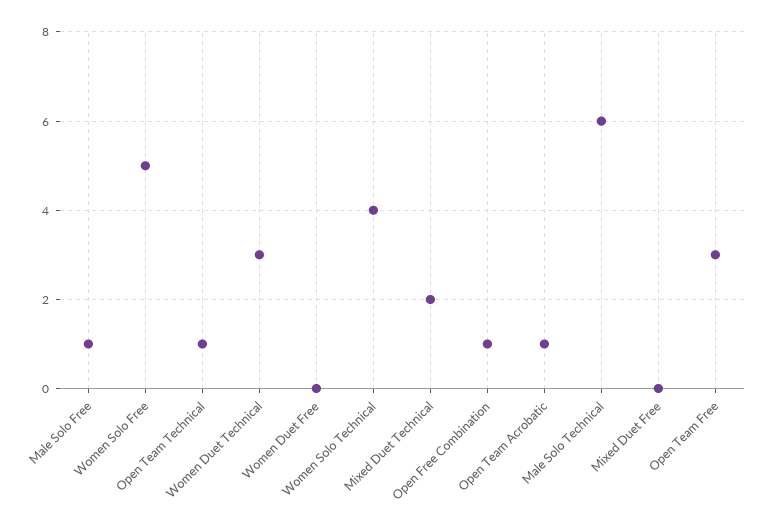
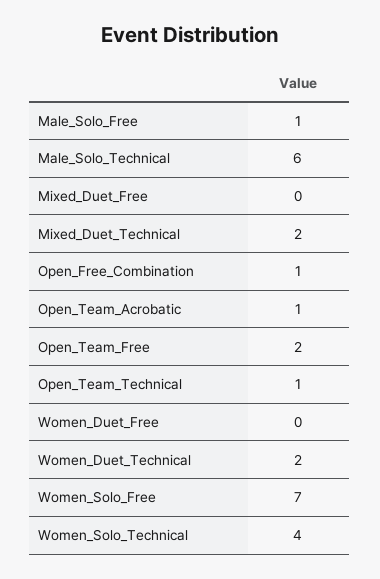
Women Solo Free: 5 -> 7
Women Duet Technical: 3 -> 2
Open Team Free: 3 -> 2

